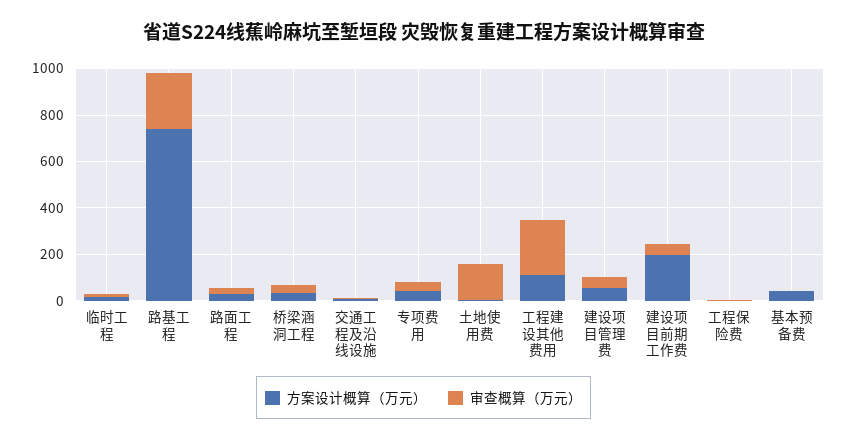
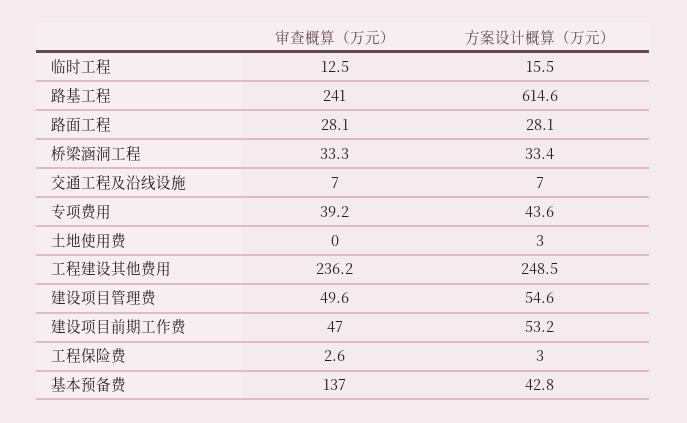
方案设计概算（万元）, 路基工程: 750 -> 614.6
审查概算（万元）, 土地使用费: 150 -> 0
方案设计概算（万元）, 工程建设其他费用: 100 -> 248.5
方案设计概算（万元）, 建设项目前期工作费: 200 -> 53.2
审查概算（万元）, 基本预备费: 0 -> 137

